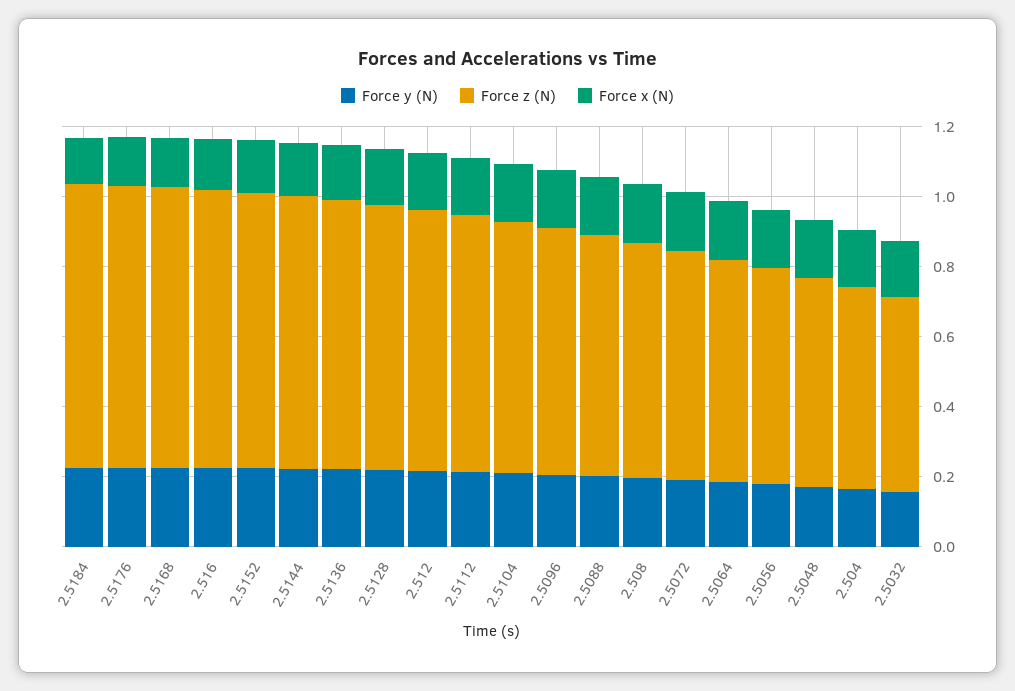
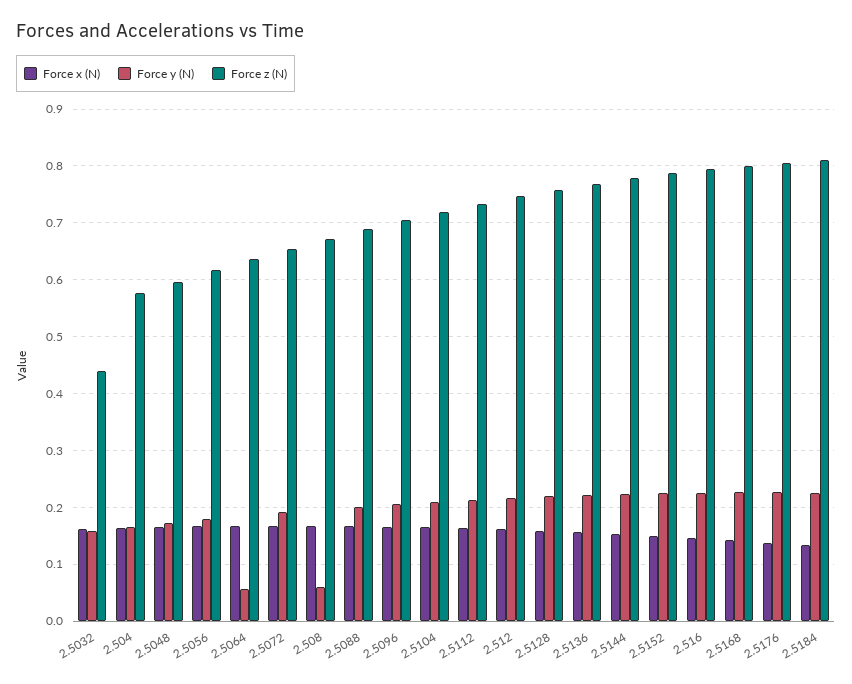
Force y (N), 2.508: 0.2 -> 0.06
Force y (N), 2.5064: 0.2 -> 0.06
Force z (N), 2.5032: 0.55 -> 0.44

